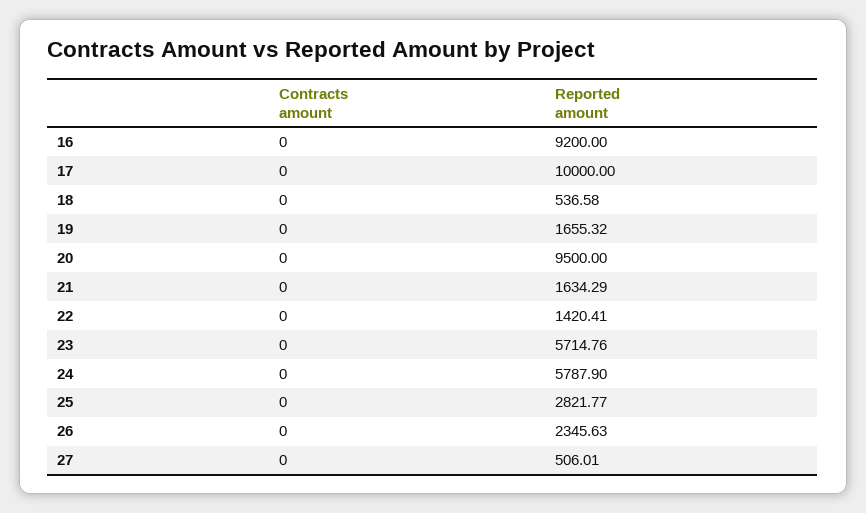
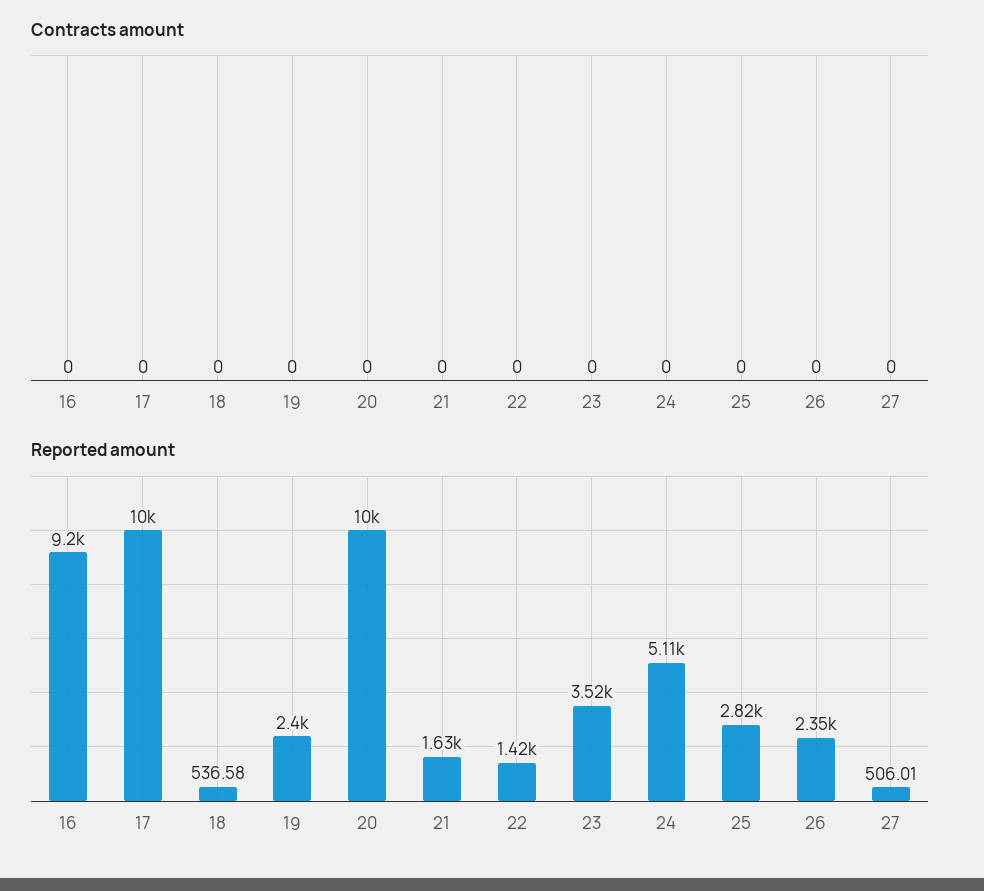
Reported amount, 19: 1655.32 -> 2400
Reported amount, 20: 9500 -> 10000
Reported amount, 23: 5714.76 -> 3520
Reported amount, 24: 5787.9 -> 5110

